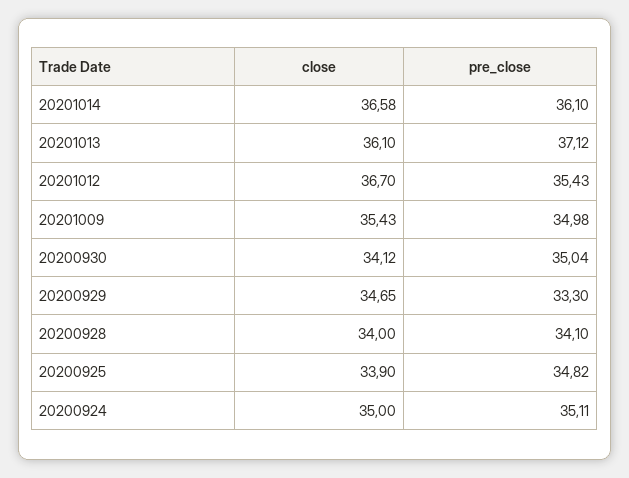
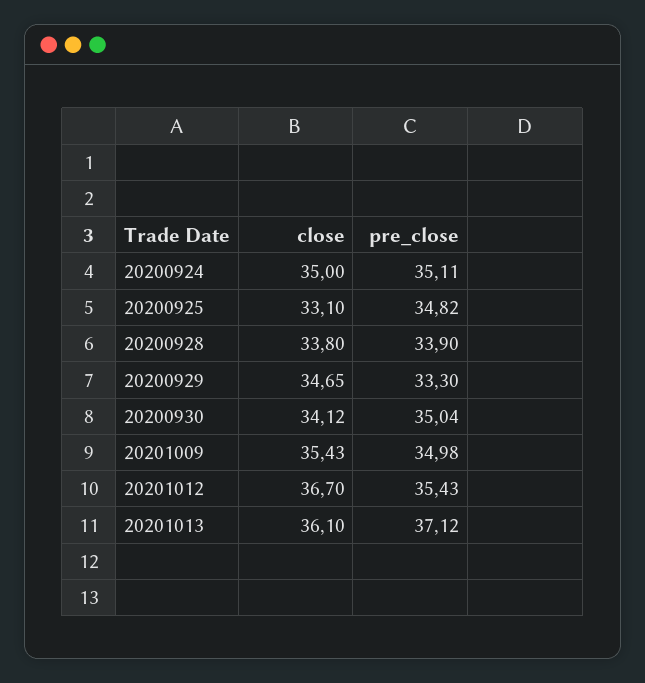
close, 20201014: 36.58 -> none
pre_close, 20201014: 36.1 -> none
close, 20200928: 34 -> 33.8
pre_close, 20200928: 34.1 -> 33.9
close, 20200925: 33.9 -> 33.1

